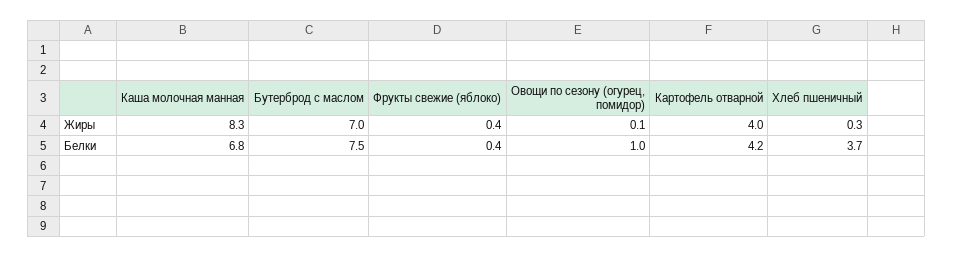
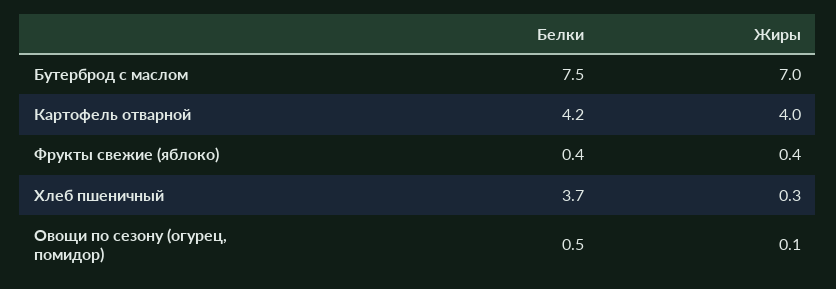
Каша молочная манная, Жиры: 8.3 -> none
Каша молочная манная, Белки: 6.8 -> none
Овощи по сезону (огурец, помидор), Белки: 1 -> 0.5

